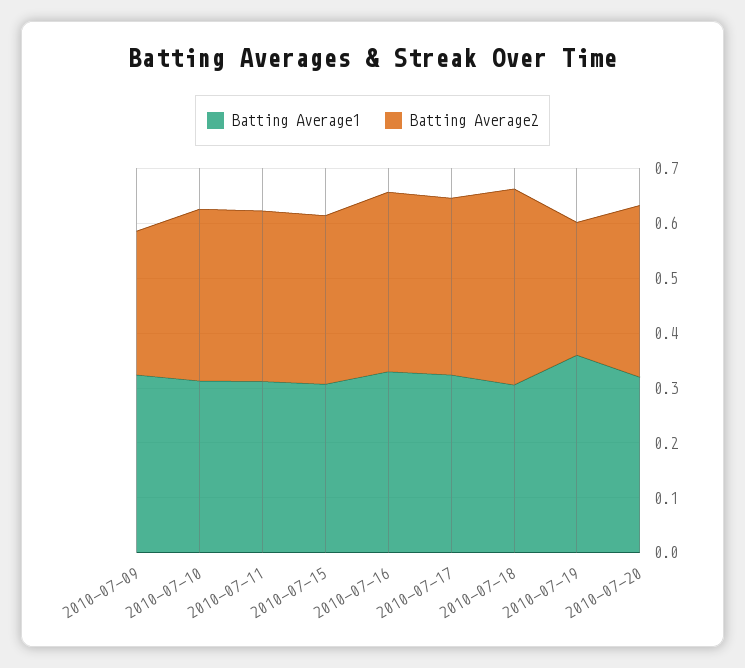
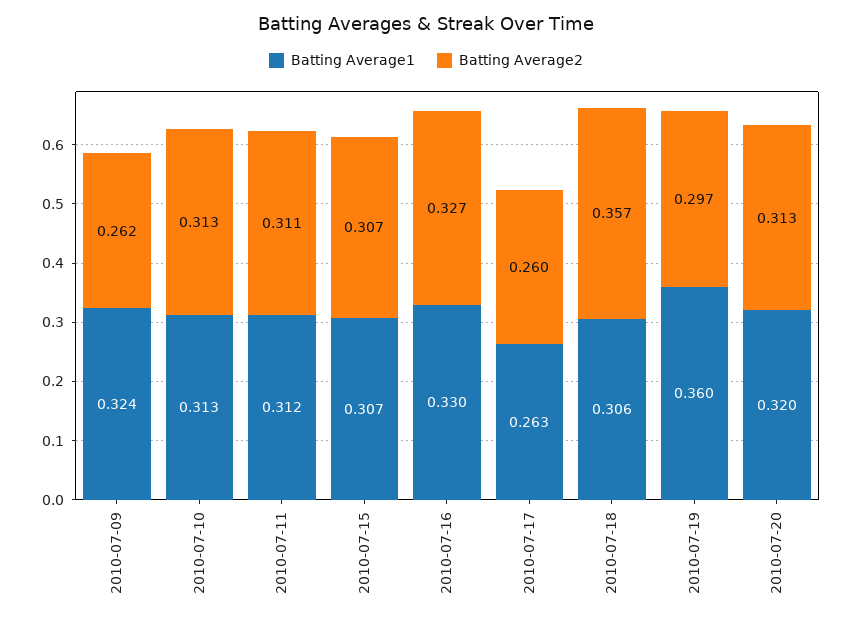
Batting Average1, 2010-07-17: 0.32 -> 0.263
Batting Average2, 2010-07-17: 0.32 -> 0.26
Batting Average2, 2010-07-19: 0.24 -> 0.297

